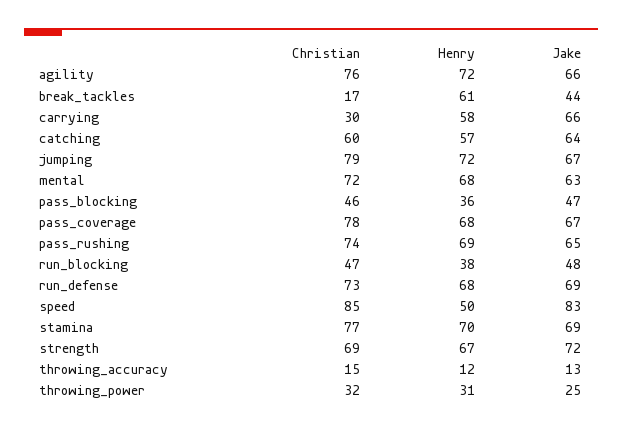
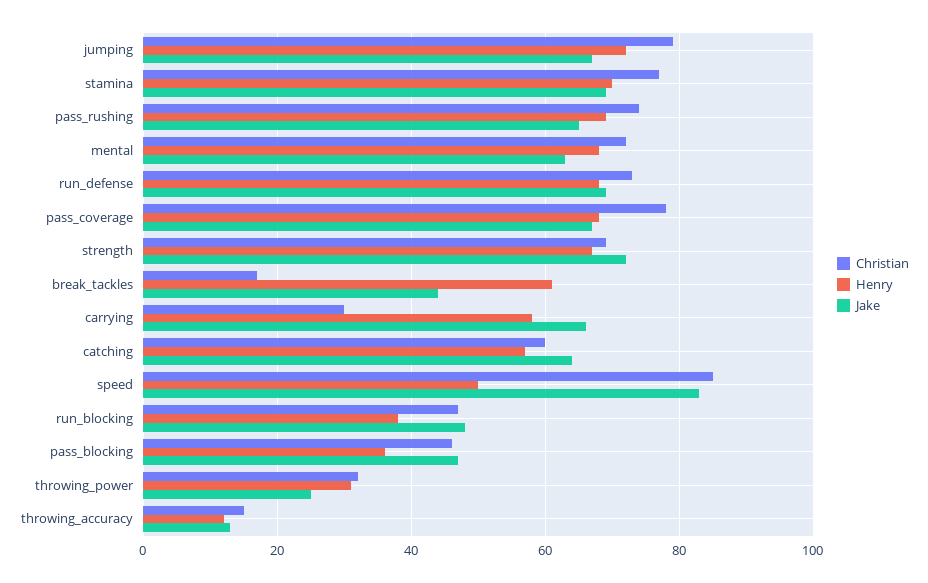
Christian, agility: 76 -> none
Henry, agility: 72 -> none
Jake, agility: 66 -> none

